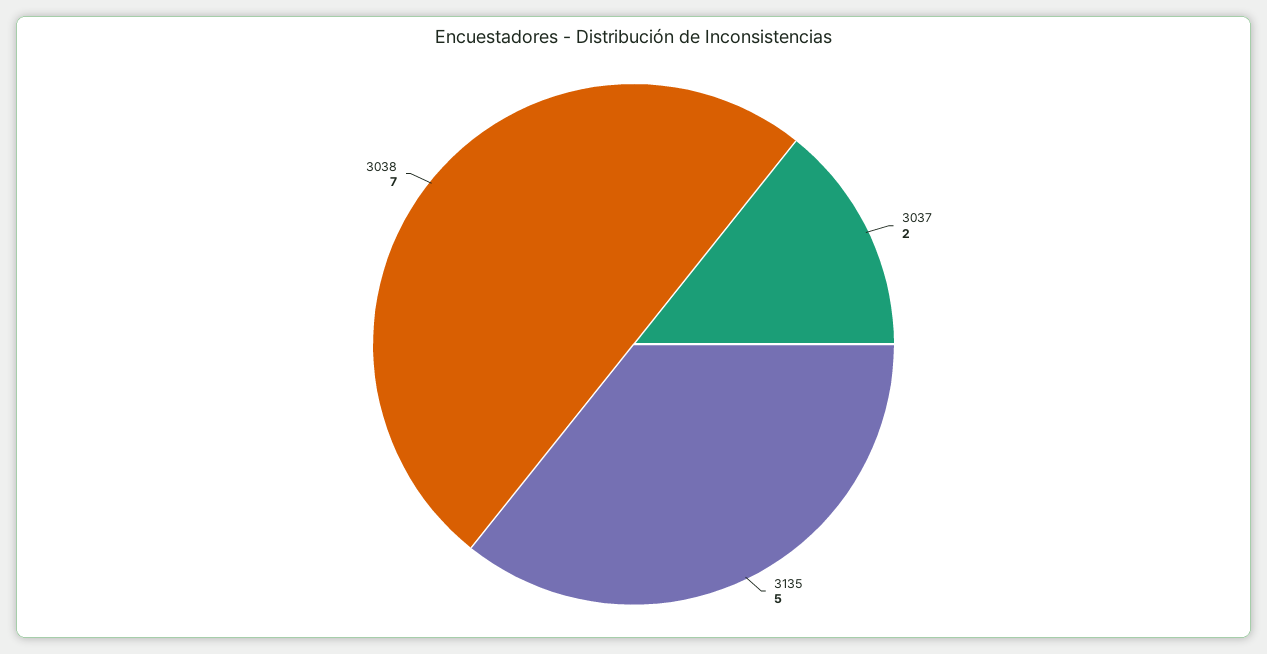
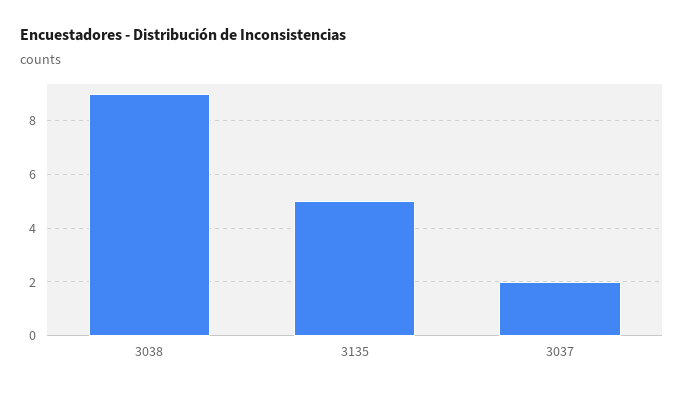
3038: 7 -> 9

